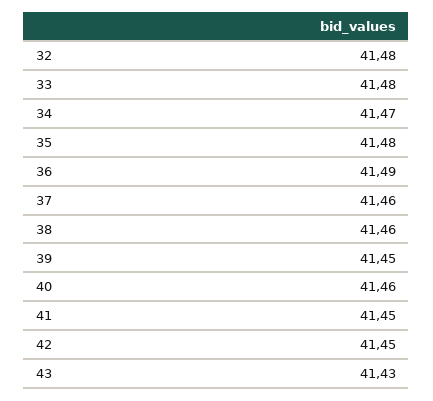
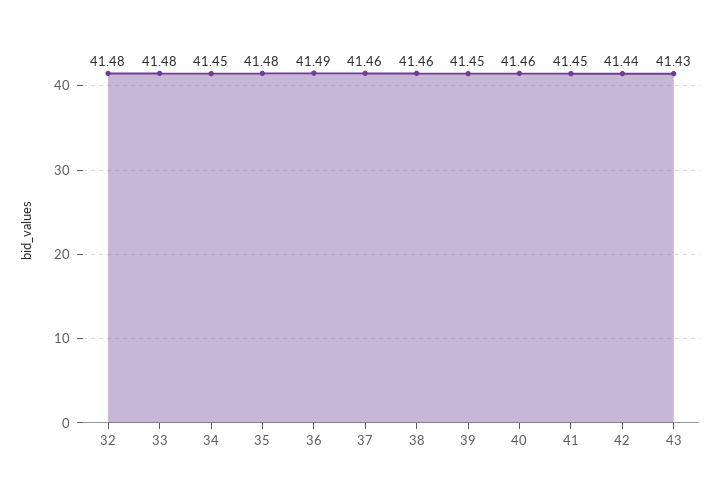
34: 41.47 -> 41.45
42: 41.45 -> 41.44

